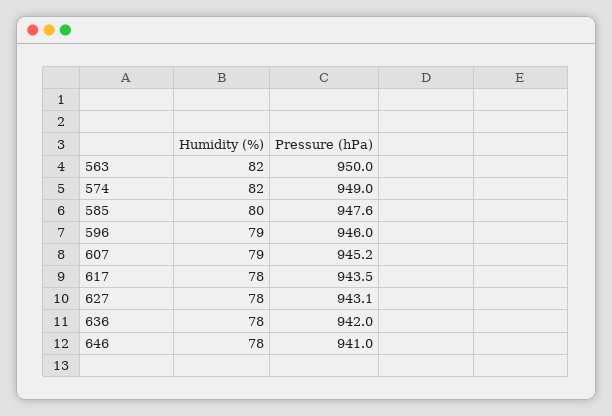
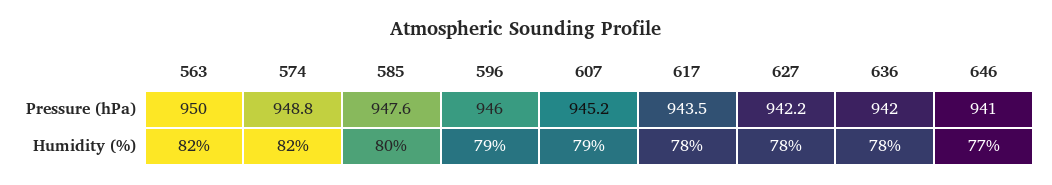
Pressure (hPa), 574: 949 -> 948.8
Pressure (hPa), 627: 943.1 -> 942.2
Humidity (%), 646: 78 -> 77

